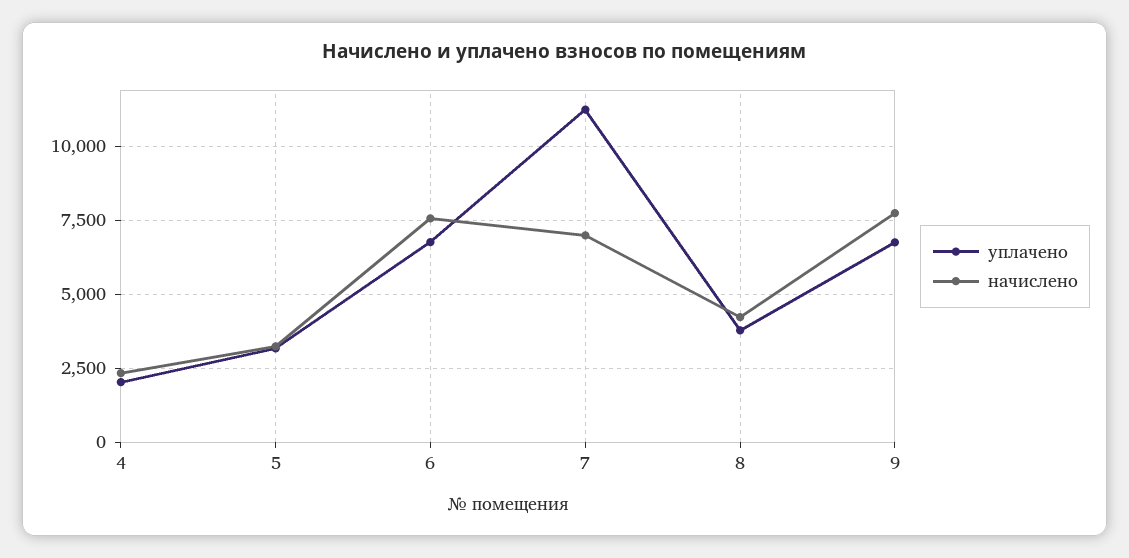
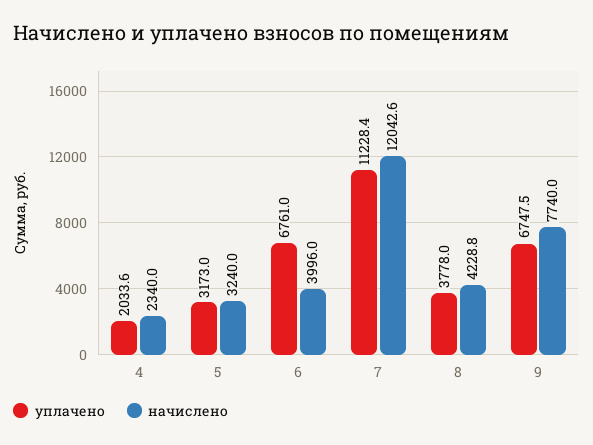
начислено, 6: 7500 -> 3996
начислено, 7: 7000 -> 12042.6

